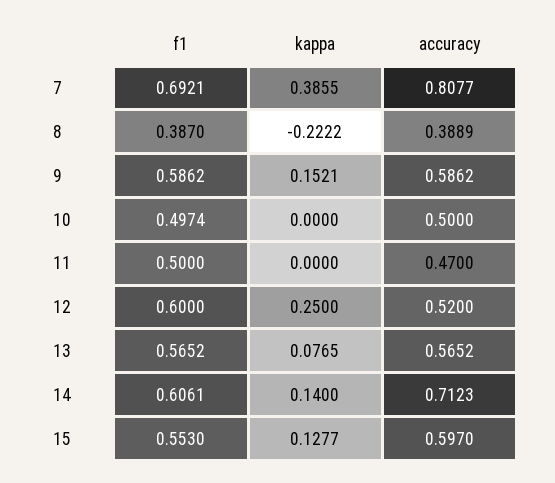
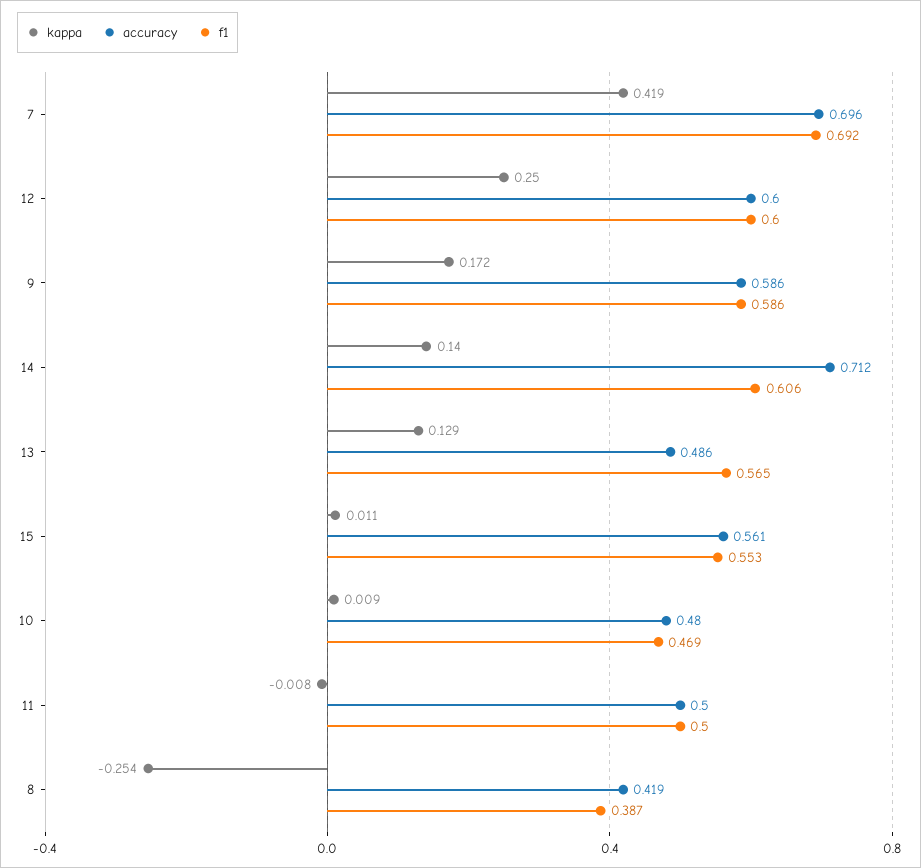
kappa, 7: 0.3855 -> 0.419
accuracy, 7: 0.8077 -> 0.696
kappa, 8: -0.2222 -> -0.254
accuracy, 8: 0.3889 -> 0.419
kappa, 9: 0.1521 -> 0.172
f1, 10: 0.4974 -> 0.469
kappa, 10: 0 -> 0.009
accuracy, 10: 0.5 -> 0.48
kappa, 11: 0 -> -0.008
accuracy, 11: 0.47 -> 0.5
accuracy, 12: 0.52 -> 0.6
kappa, 13: 0.0765 -> 0.129
accuracy, 13: 0.5652 -> 0.486
kappa, 15: 0.1277 -> 0.011
accuracy, 15: 0.597 -> 0.561

